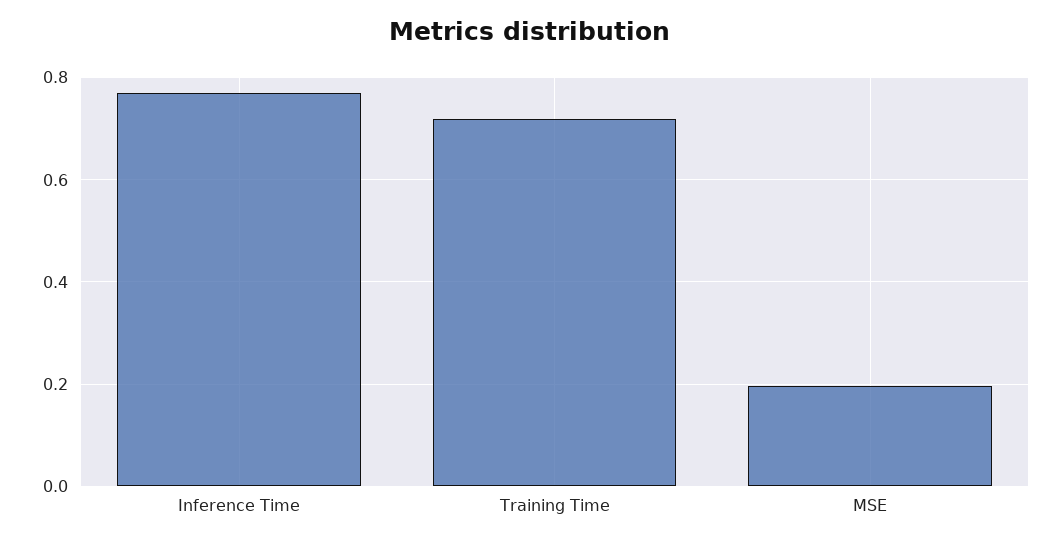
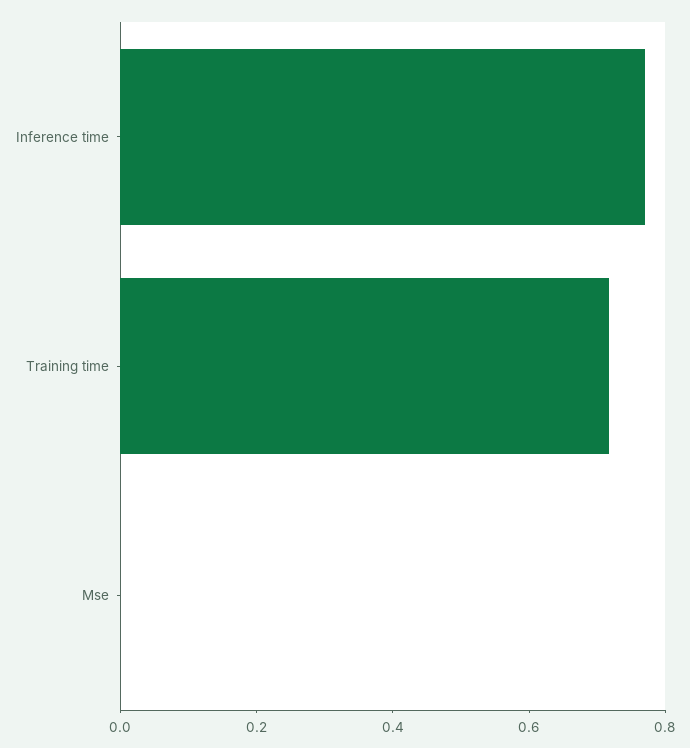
MSE: 0.2 -> 0

